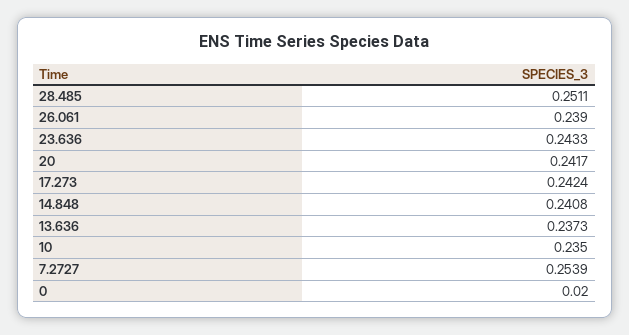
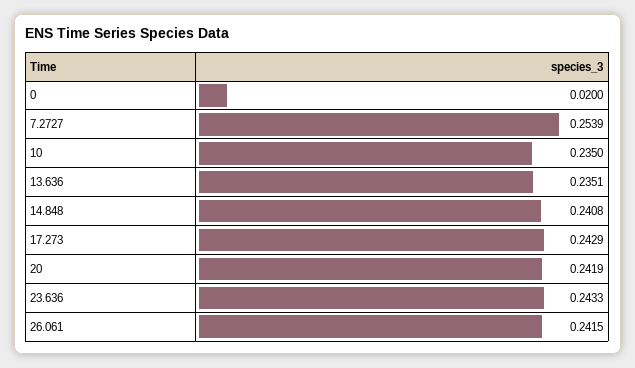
28.485: 0.2511 -> none
26.061: 0.239 -> 0.2415
20: 0.2417 -> 0.2419
17.273: 0.2424 -> 0.2429
13.636: 0.2373 -> 0.2351

